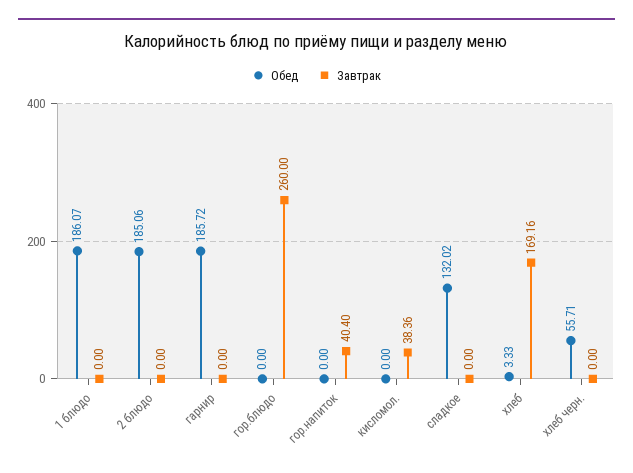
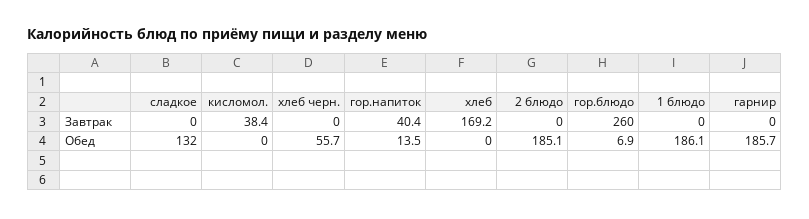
Обед, гор.блюдо: 0 -> 6.9
Обед, гор.напиток: 0 -> 13.5
Обед, хлеб: 3.33 -> 0

